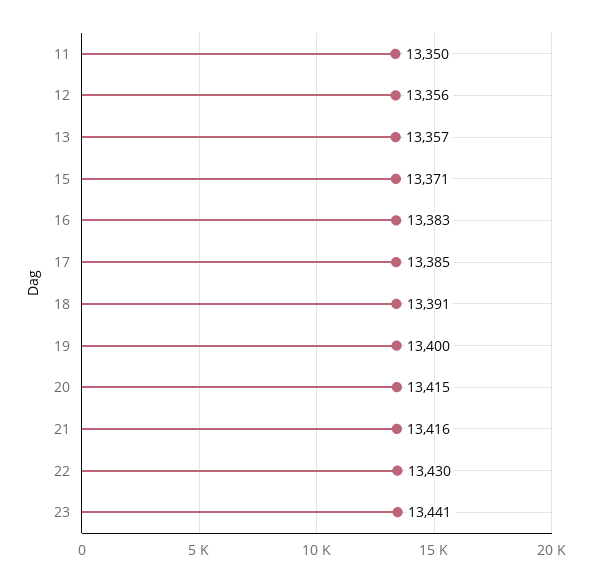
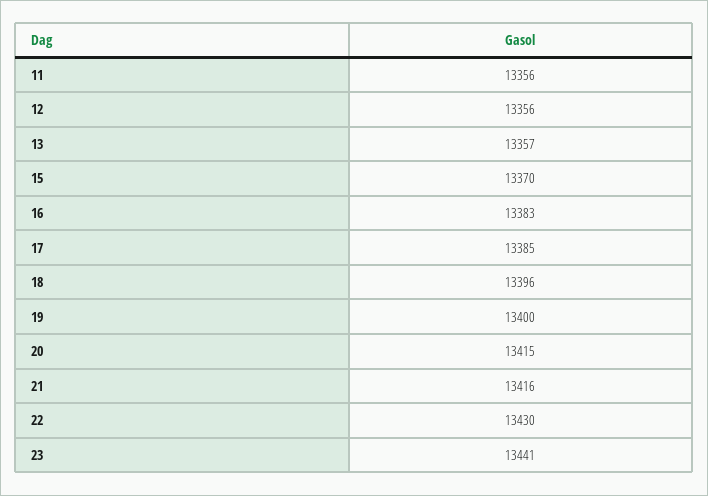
11: 13350 -> 13356
15: 13371 -> 13370
18: 13391 -> 13396

